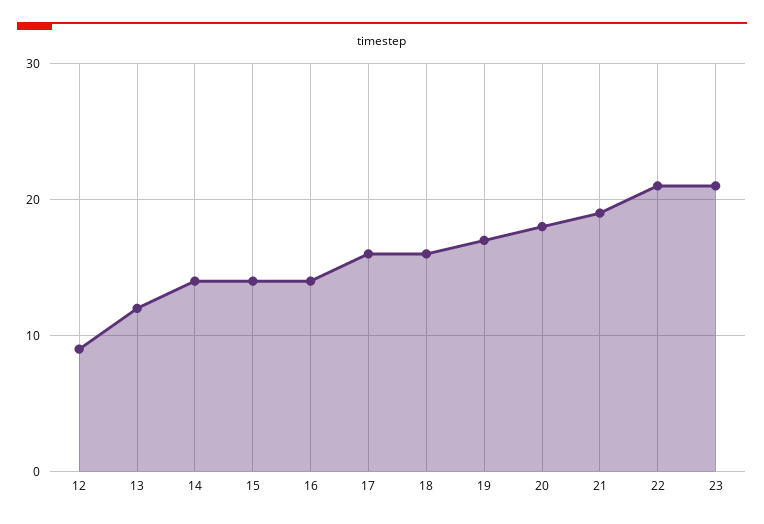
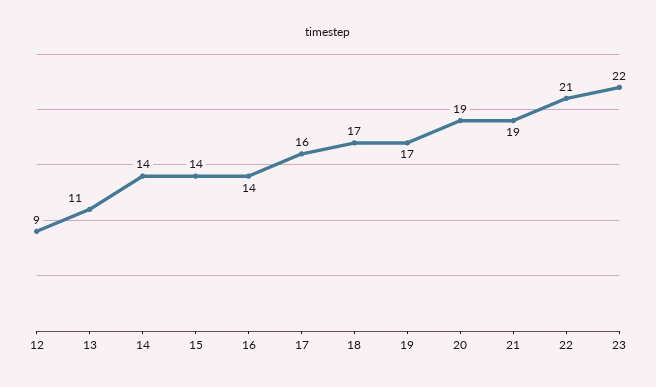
13: 12 -> 11
18: 16 -> 17
20: 18 -> 19
23: 21 -> 22

